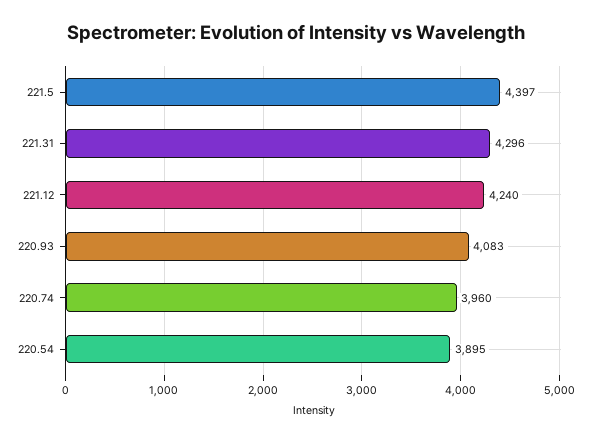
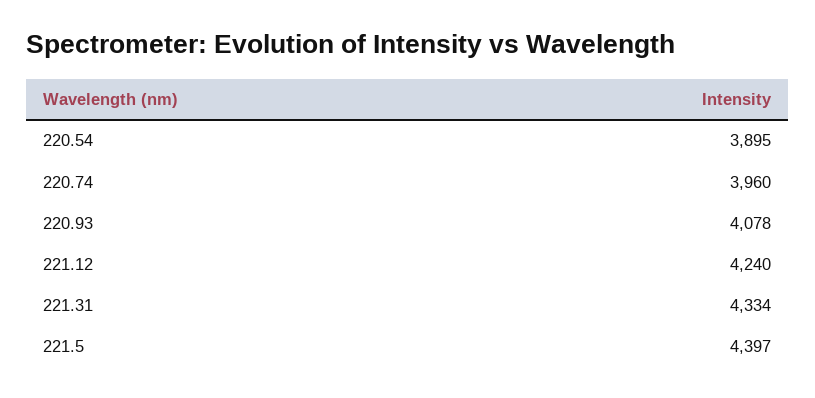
221.31: 4296 -> 4334
220.93: 4083 -> 4078

